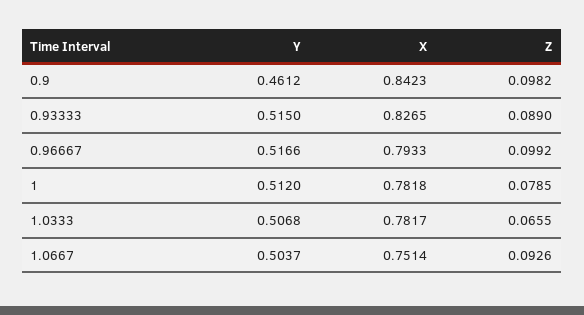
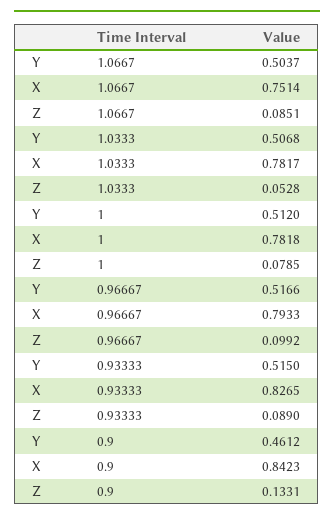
Z, 0.9: 0.0982 -> 0.1331
Z, 1.0333: 0.0655 -> 0.0528
Z, 1.0667: 0.0926 -> 0.0851

